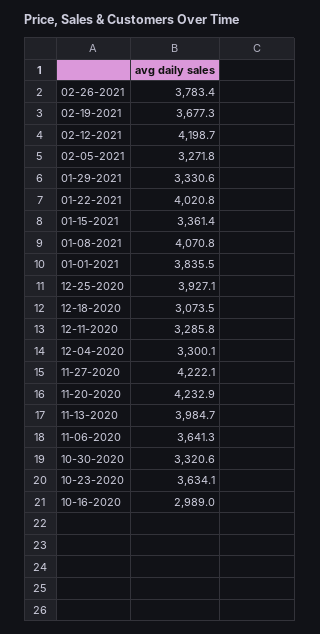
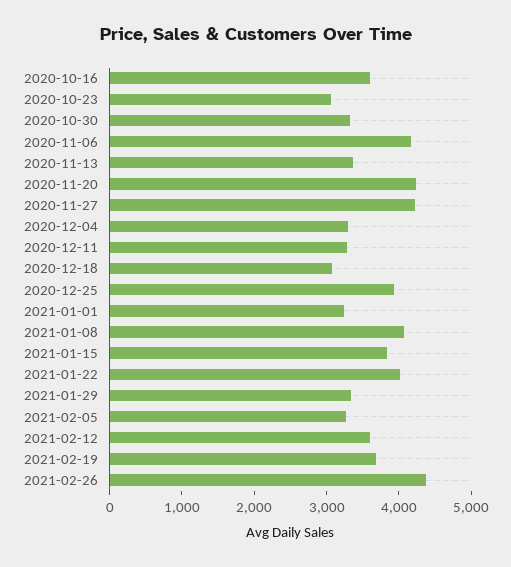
02-26-2021: 3783.4 -> 4400
02-12-2021: 4198.7 -> 3600
01-15-2021: 3361.4 -> 3800
01-01-2021: 3835.5 -> 3200
11-13-2020: 3984.7 -> 3400
11-06-2020: 3641.3 -> 4200
10-23-2020: 3634.1 -> 3000
10-16-2020: 2989 -> 3600

